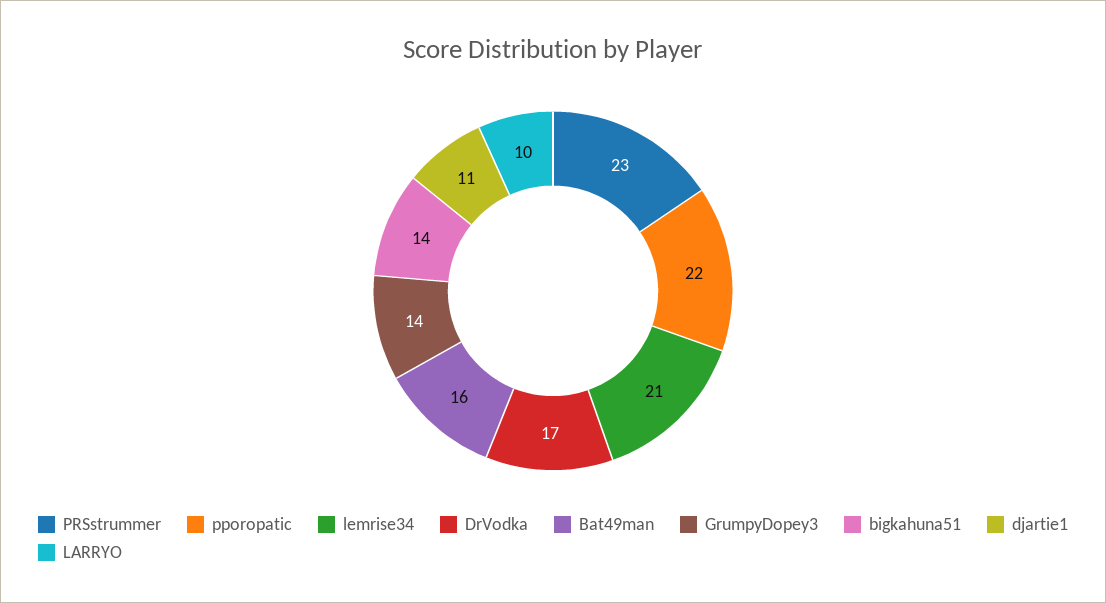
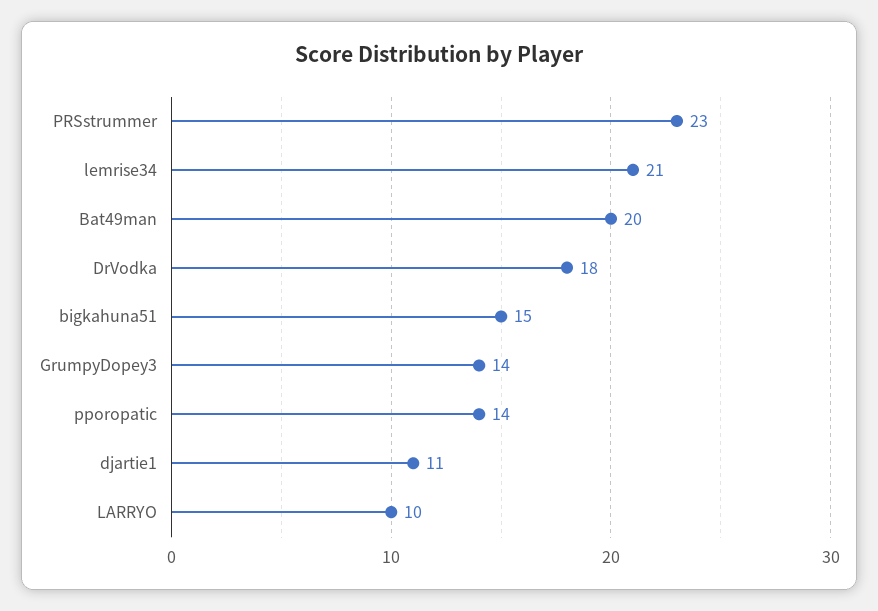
pporopatic: 22 -> 14
DrVodka: 17 -> 18
Bat49man: 16 -> 20
bigkahuna51: 14 -> 15

